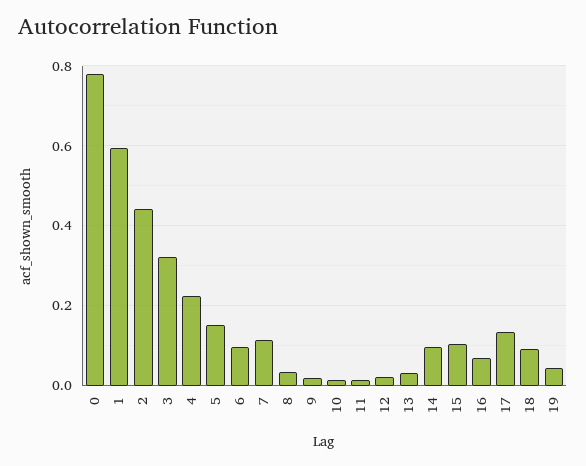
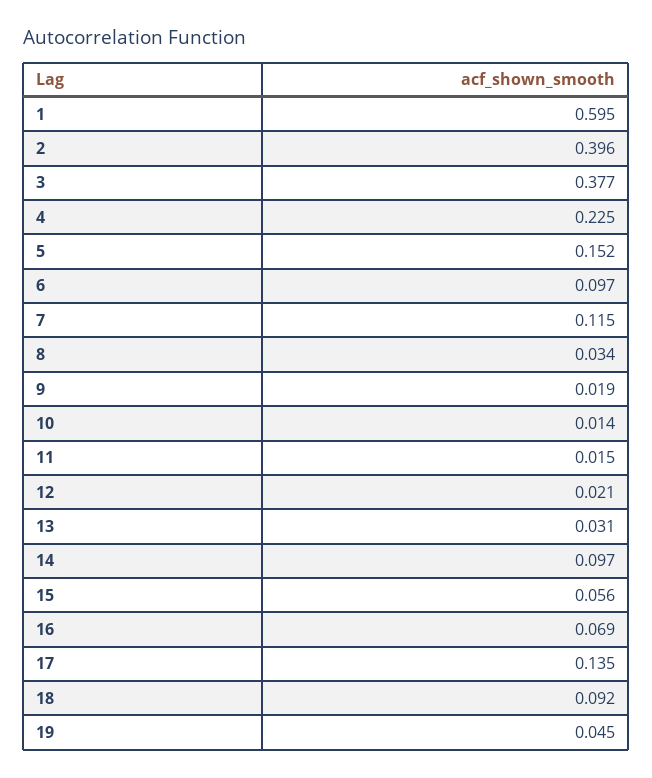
0: 0.78 -> none
2: 0.44 -> 0.396
3: 0.32 -> 0.377
15: 0.1 -> 0.056

